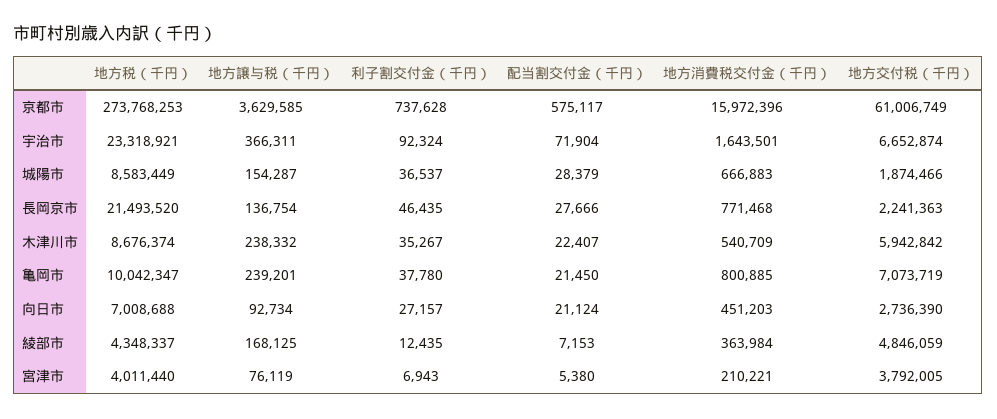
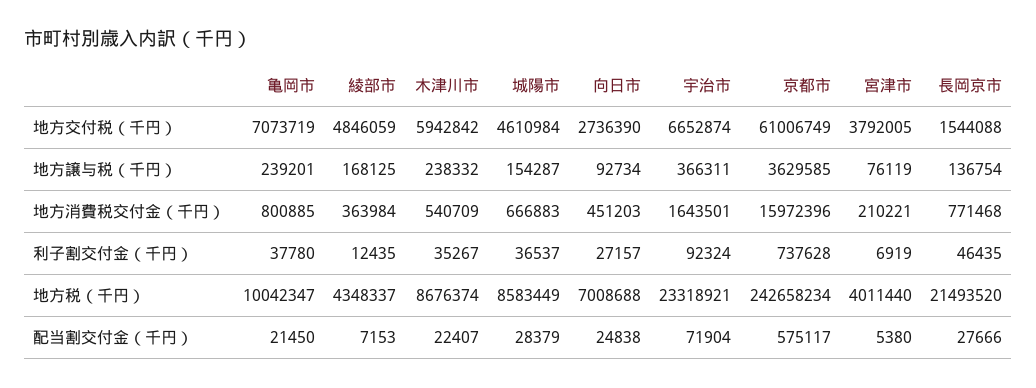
地方税（千円）, 京都市: 273768253 -> 242658234
地方交付税（千円）, 城陽市: 1874466 -> 4610984
地方交付税（千円）, 長岡京市: 2241363 -> 1544088
配当割交付金（千円）, 向日市: 21124 -> 24838
利子割交付金（千円）, 宮津市: 6943 -> 6919

